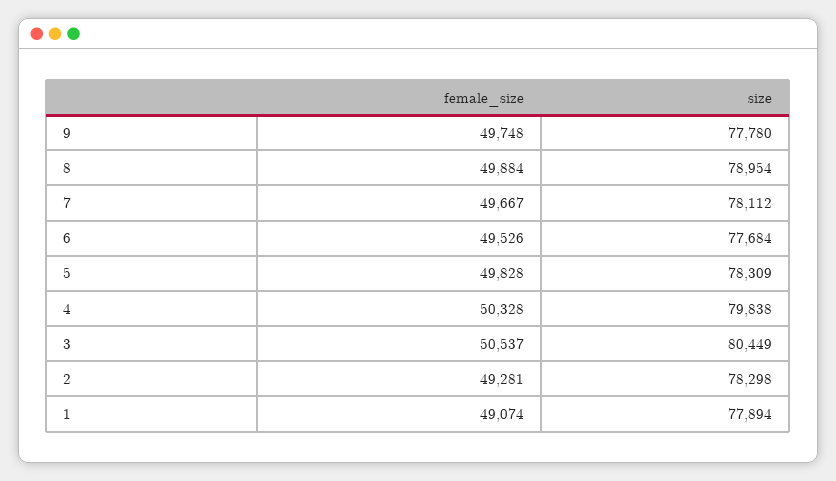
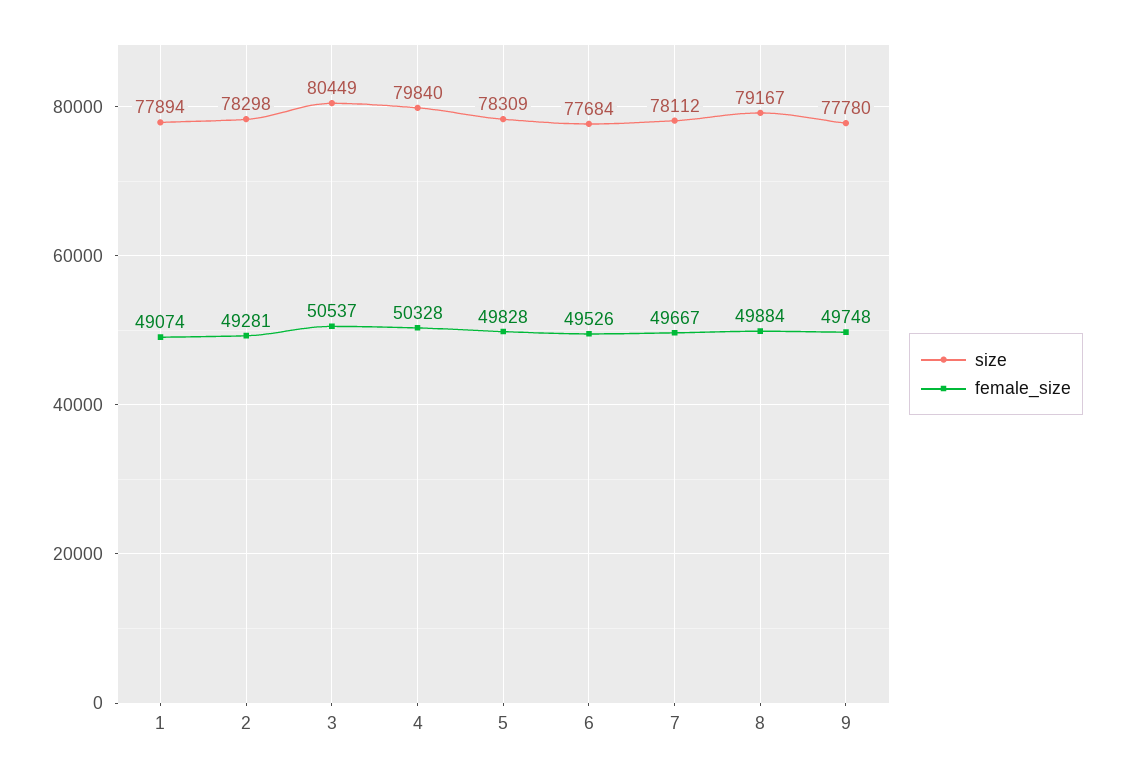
size, 8: 78954 -> 79167
size, 4: 79838 -> 79840

